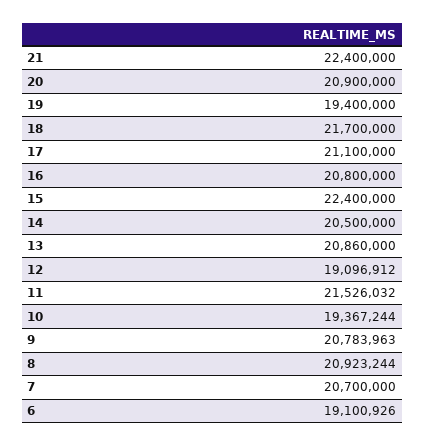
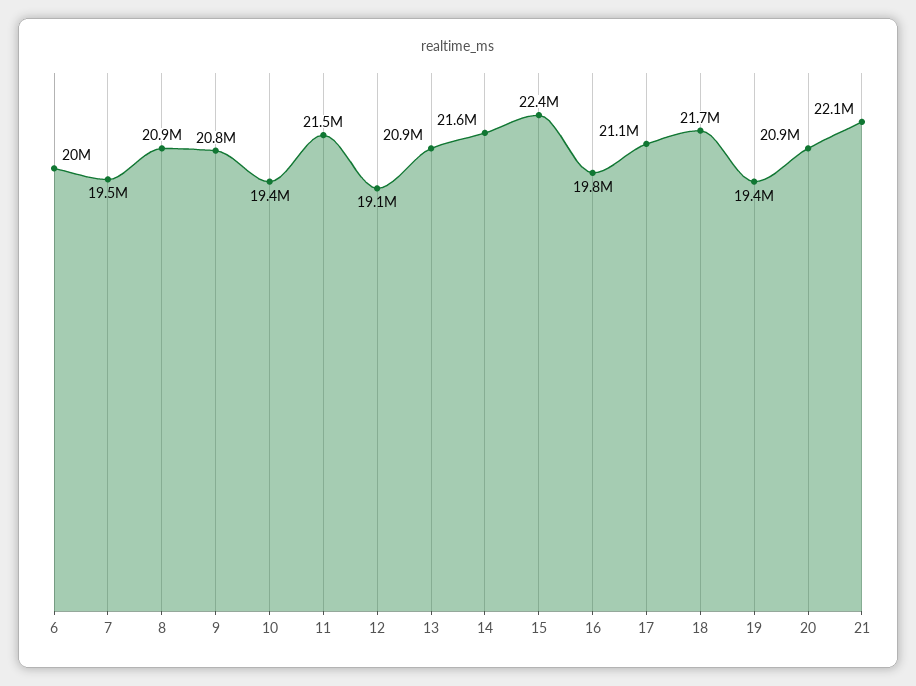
21: 22400000 -> 22100000
16: 20800000 -> 19800000
14: 20500000 -> 21600000
7: 20700000 -> 19500000
6: 19100926 -> 20000000

